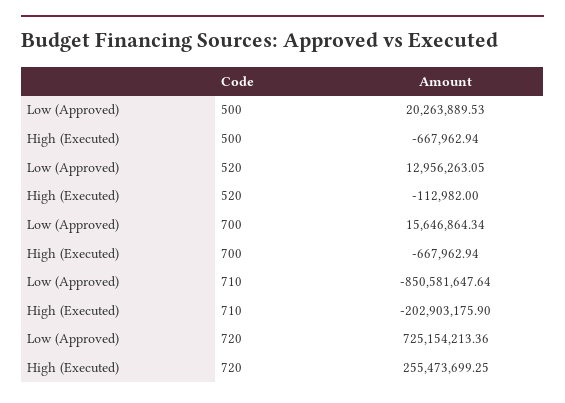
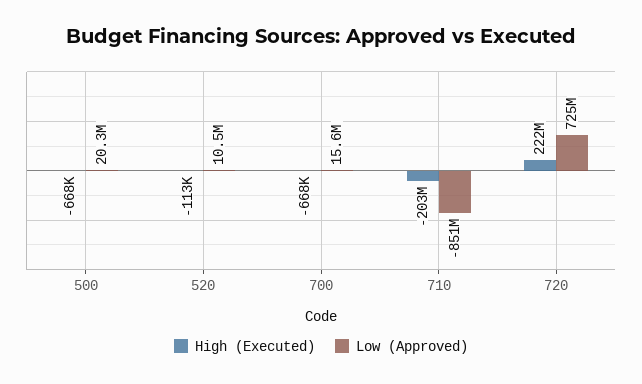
Low (Approved), 520: 12956263.05 -> 10500000
High (Executed), 720: 255473699.25 -> 222000000

